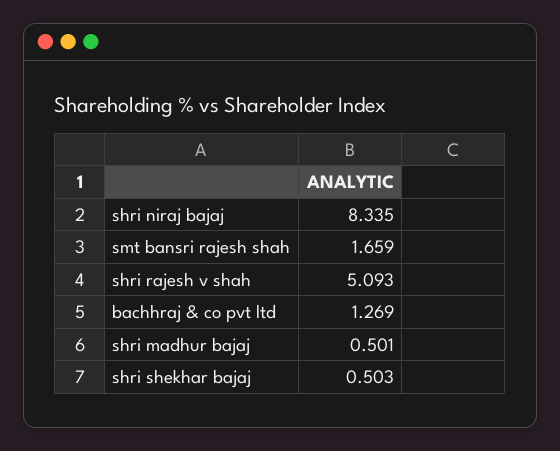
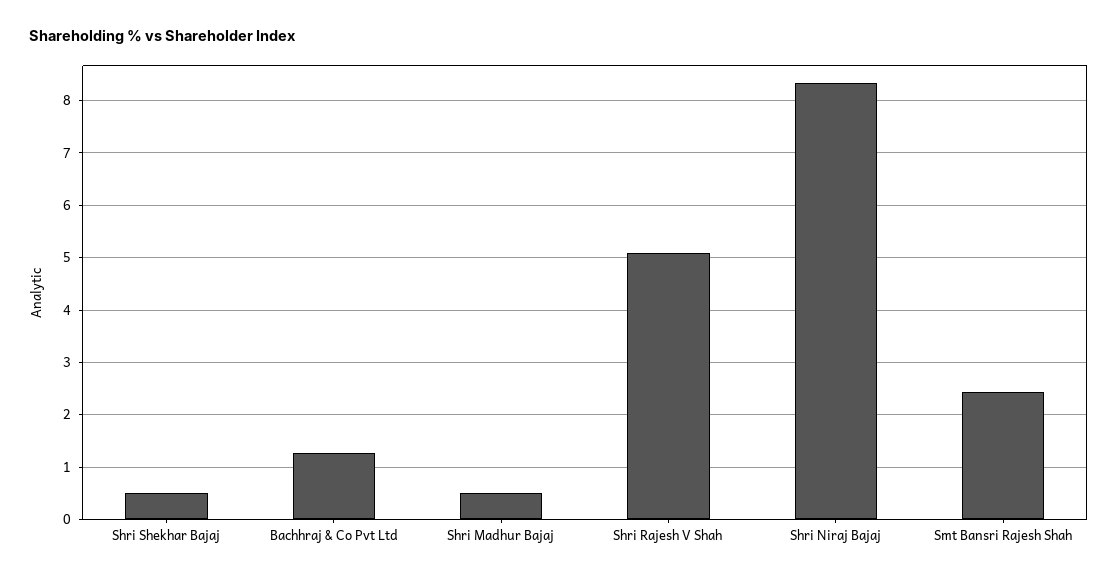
smt bansri rajesh shah: 1.659 -> 2.4

